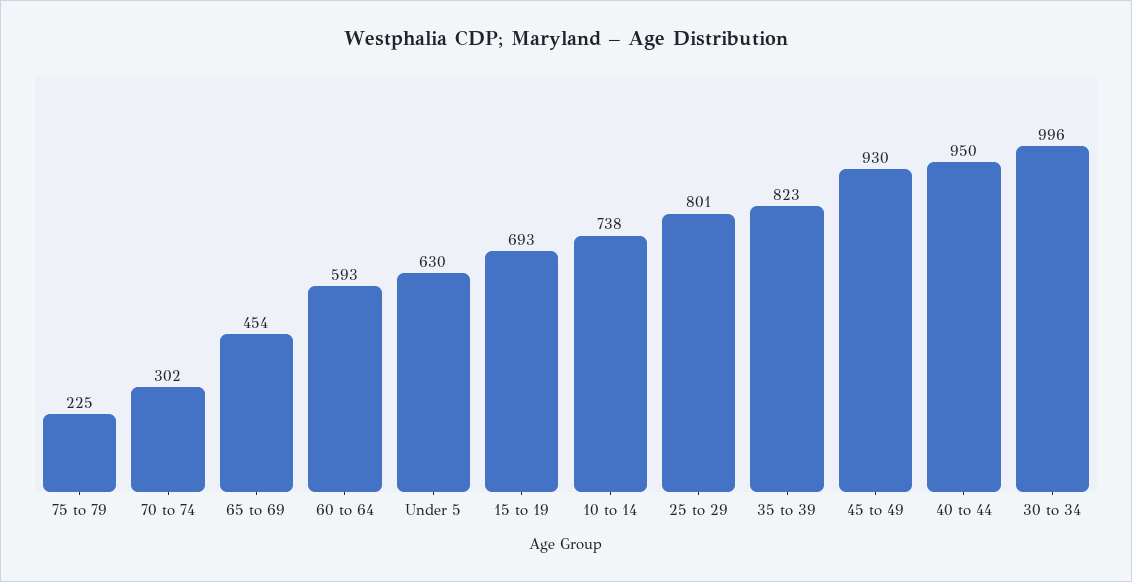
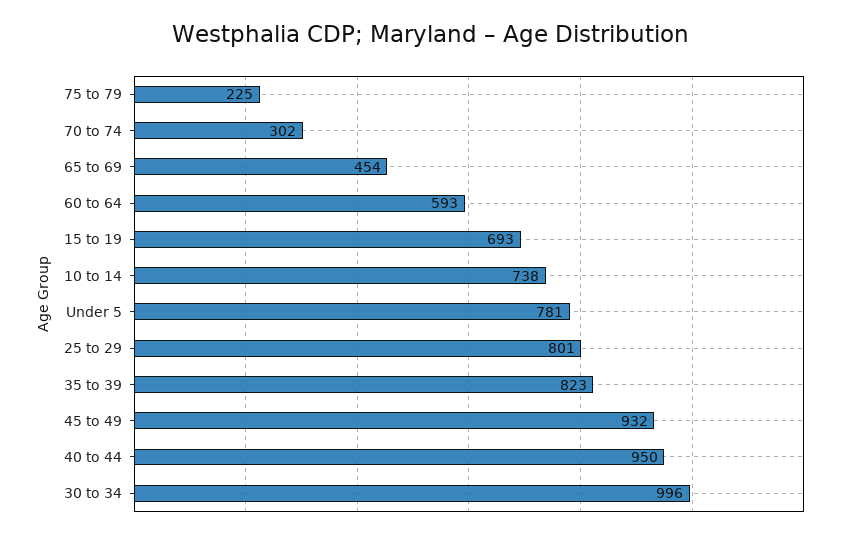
Under 5: 630 -> 781
45 to 49: 930 -> 932

